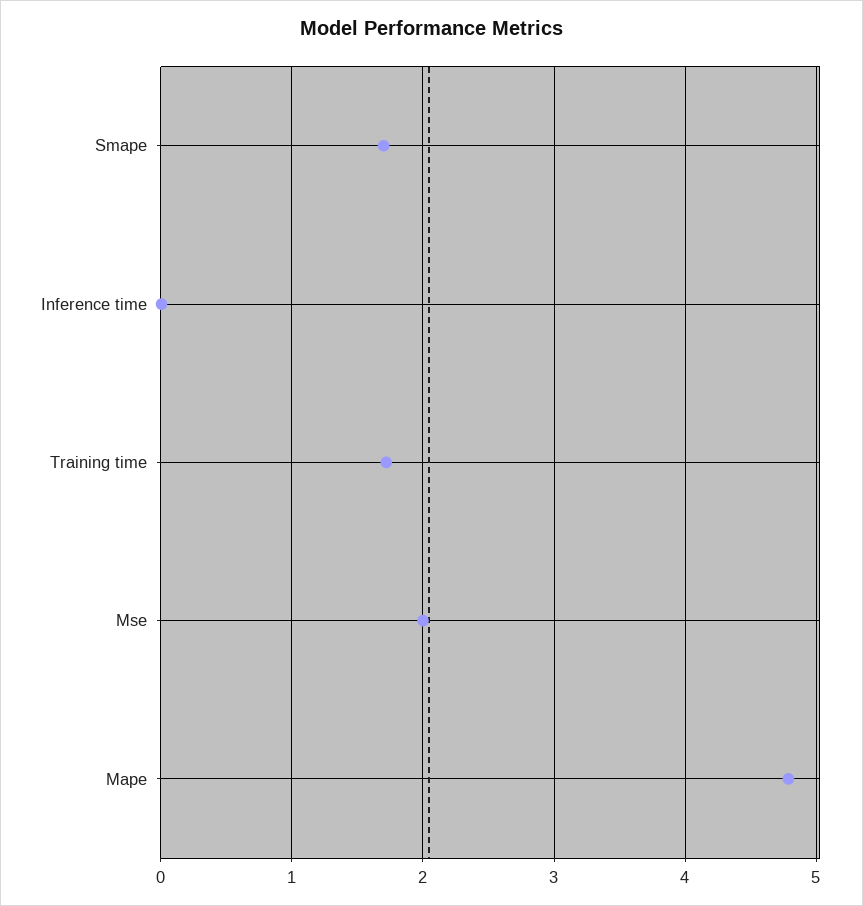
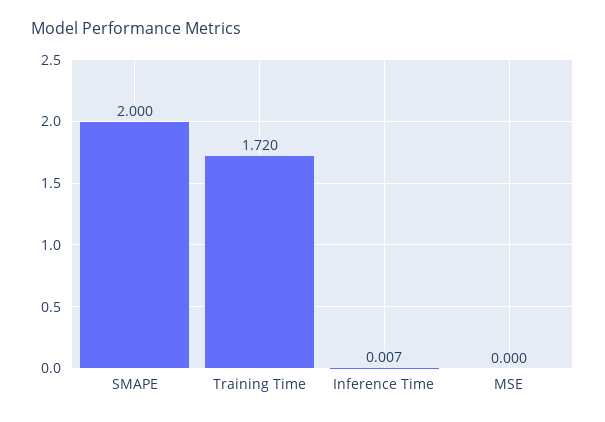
Smape: 1.7 -> 2
Mse: 2 -> 0
Mape: 4.8 -> none

